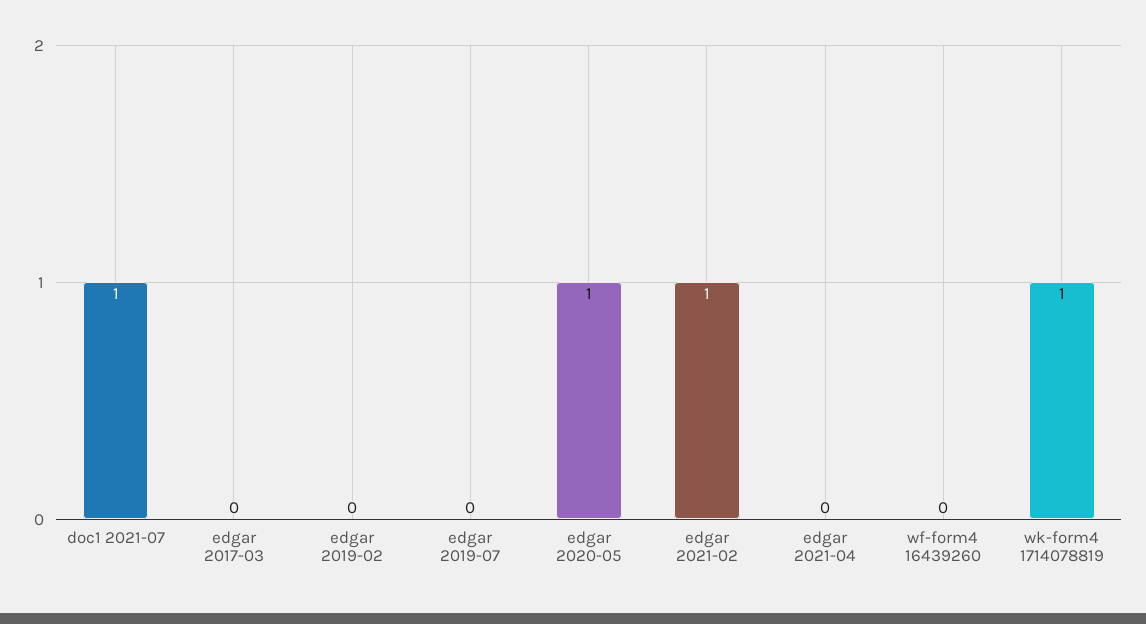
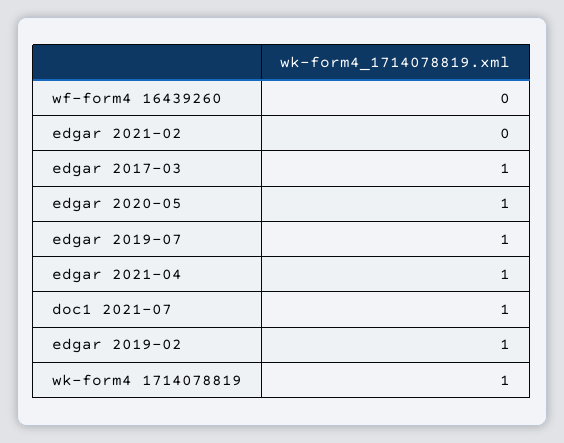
edgar 2017-03: 0 -> 1
edgar 2019-02: 0 -> 1
edgar 2019-07: 0 -> 1
edgar 2021-02: 1 -> 0
edgar 2021-04: 0 -> 1

